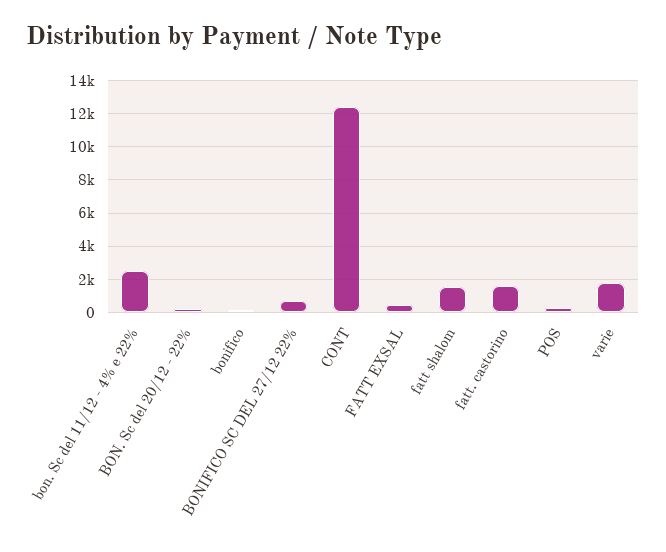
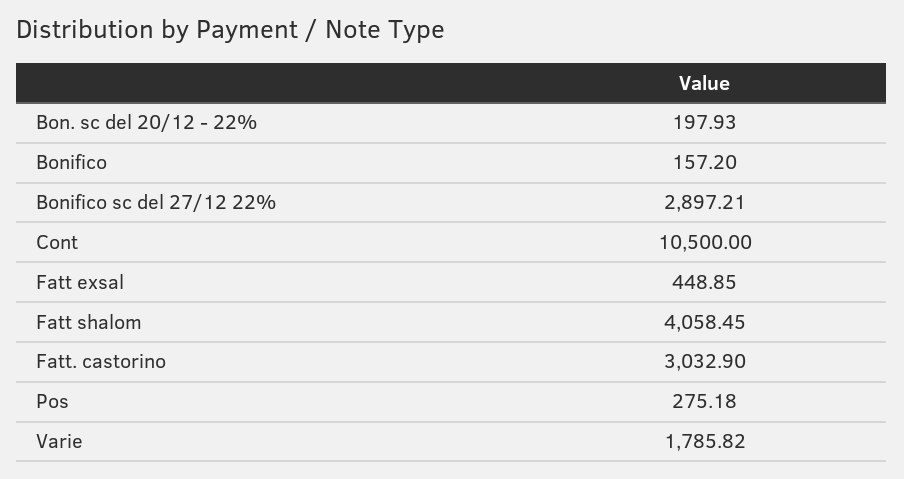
bon. Sc del 11/12 - 4% e 22%: 2500 -> none
BONIFICO SC DEL 27/12 22%: 500 -> 2897.21
CONT: 12500 -> 10500
fatt shalom: 1500 -> 4058.45
fatt. castorino: 1500 -> 3032.9

